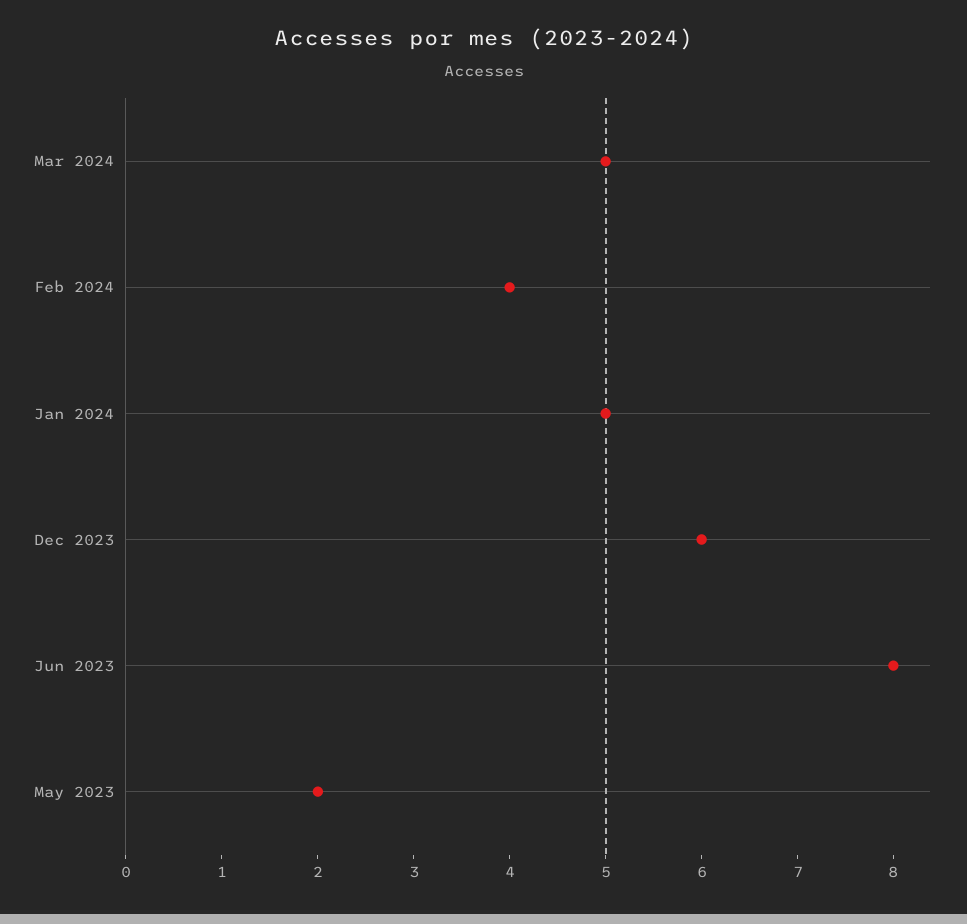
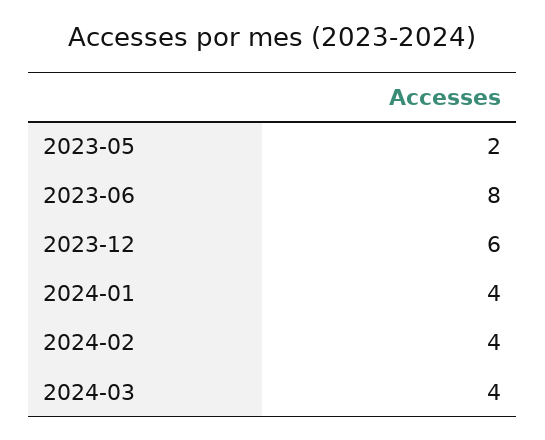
Mar 2024: 5 -> 4
Jan 2024: 5 -> 4

